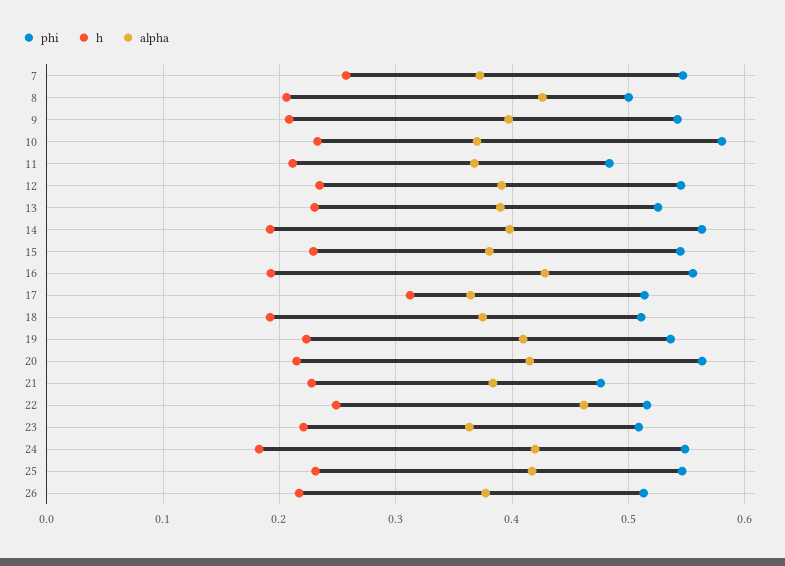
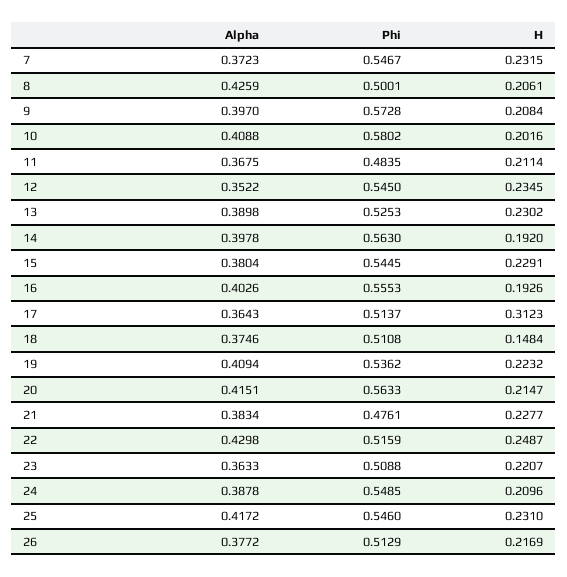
h, 7: 0.26 -> 0.2315
phi, 9: 0.54 -> 0.5728
h, 10: 0.23 -> 0.2016
alpha, 10: 0.37 -> 0.4088
alpha, 12: 0.39 -> 0.3522
alpha, 16: 0.43 -> 0.4026
h, 18: 0.19 -> 0.1484
alpha, 22: 0.46 -> 0.4298
h, 24: 0.18 -> 0.2096
alpha, 24: 0.42 -> 0.3878

